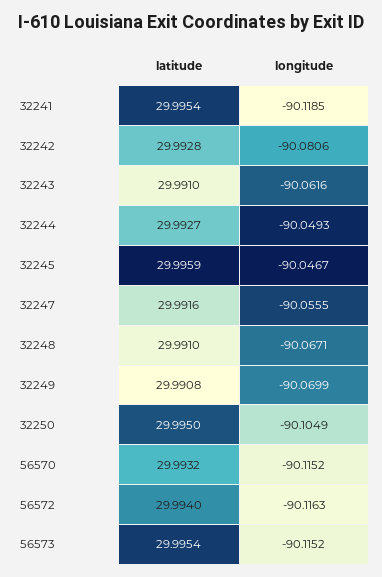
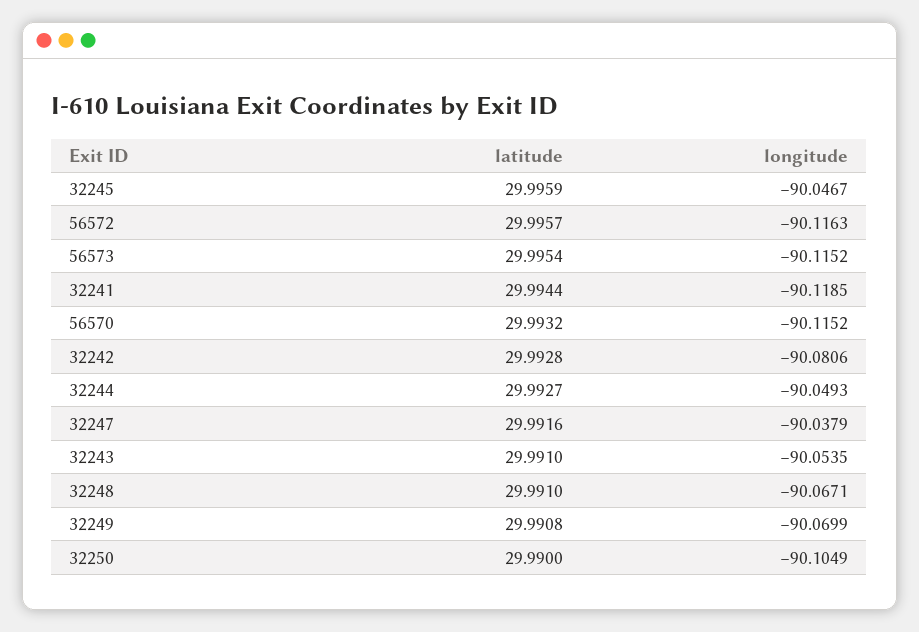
latitude, 32241: 29.9954 -> 29.9944
longitude, 32243: -90.0616 -> -90.0535
longitude, 32247: -90.0555 -> -90.0379
latitude, 32250: 29.995 -> 29.99
latitude, 56572: 29.994 -> 29.9957

